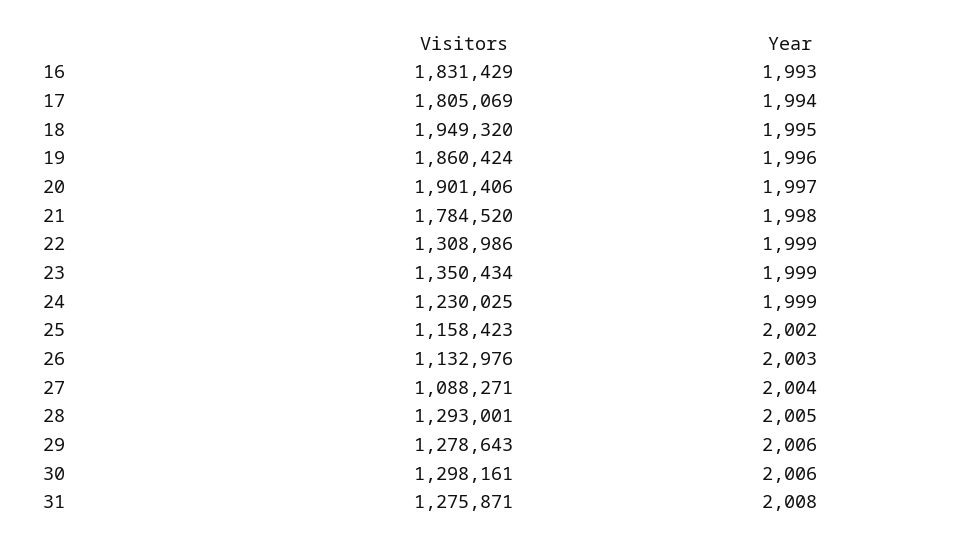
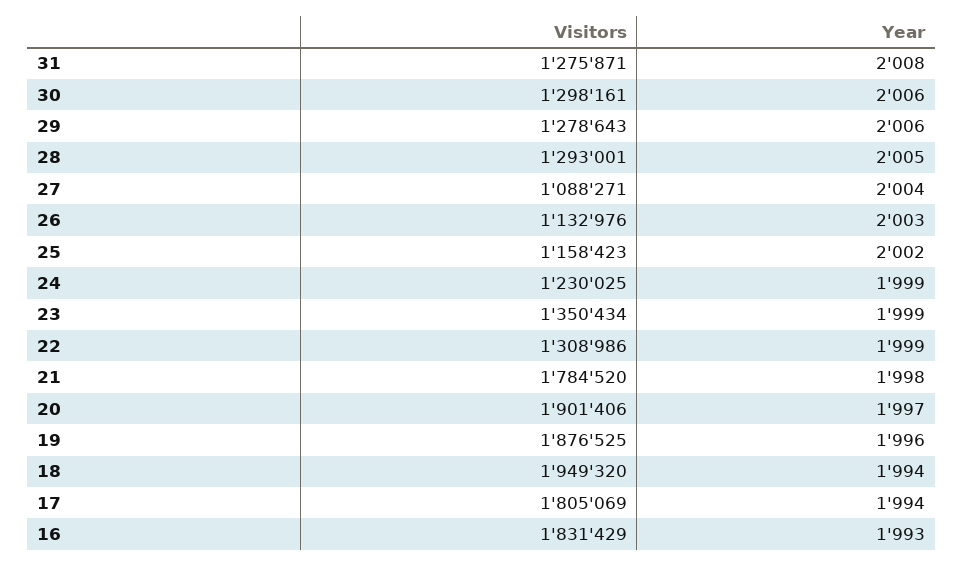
Year, 18: 1995 -> 1994
Visitors, 19: 1860424 -> 1876525

